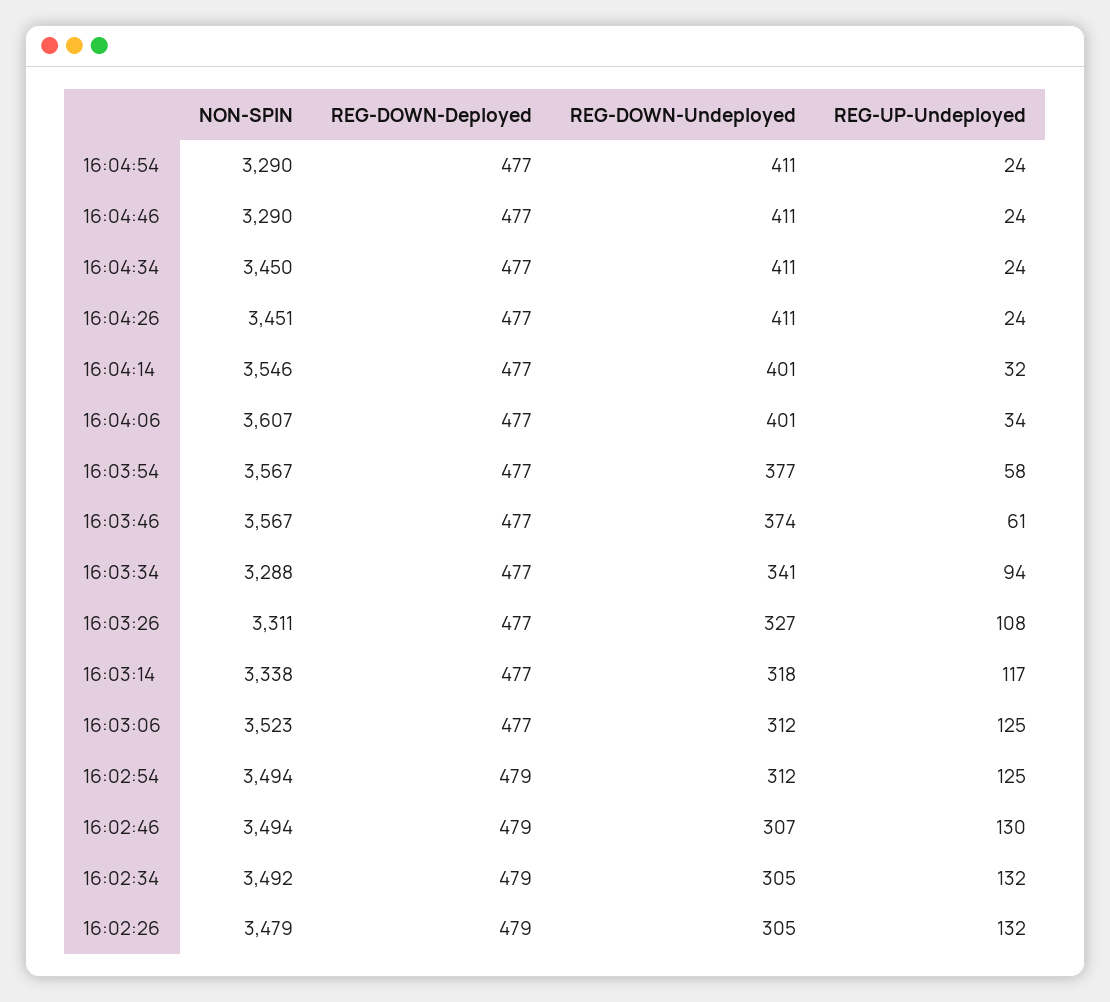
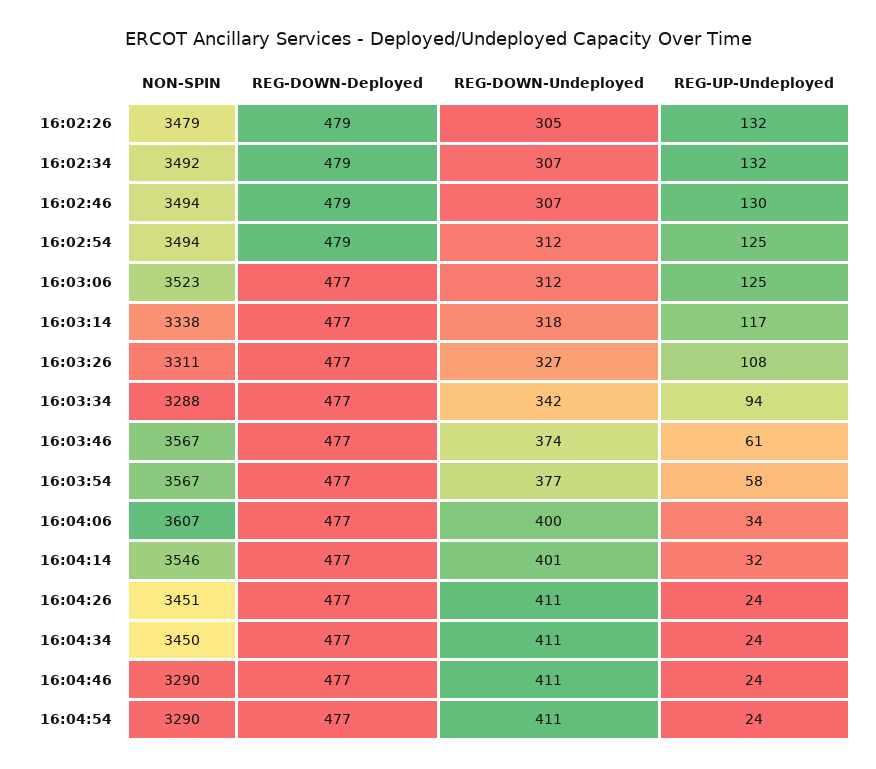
REG-DOWN-Undeployed, 16:04:06: 401 -> 400
REG-DOWN-Undeployed, 16:03:34: 341 -> 342
REG-DOWN-Undeployed, 16:02:34: 305 -> 307

